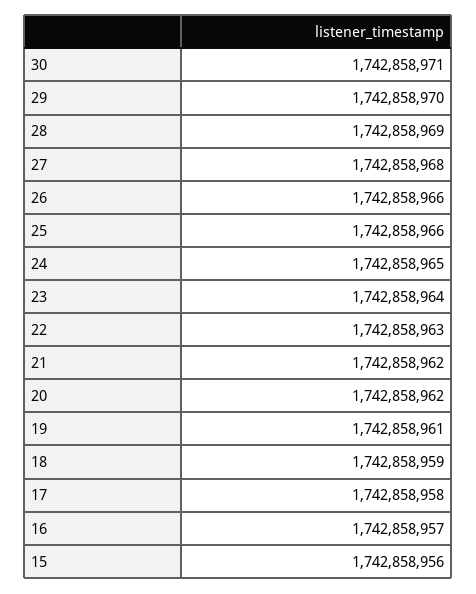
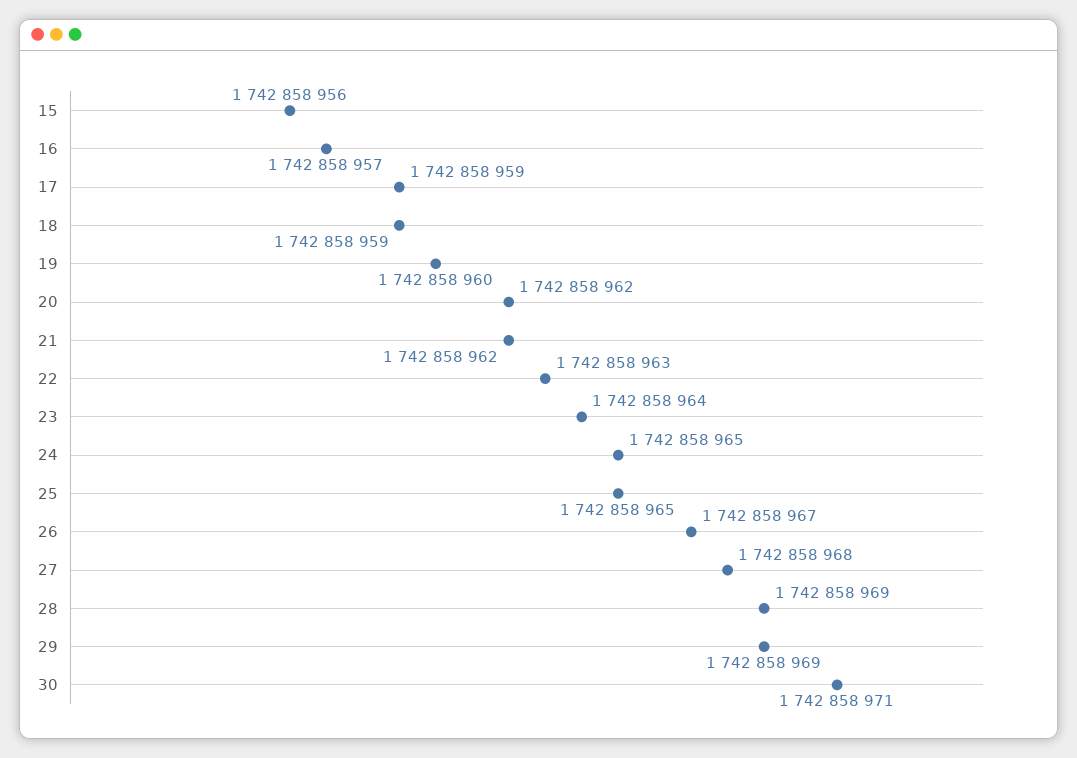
29: 1742858970 -> 1742858969
26: 1742858966 -> 1742858967
25: 1742858966 -> 1742858965
19: 1742858961 -> 1742858960
17: 1742858958 -> 1742858959

